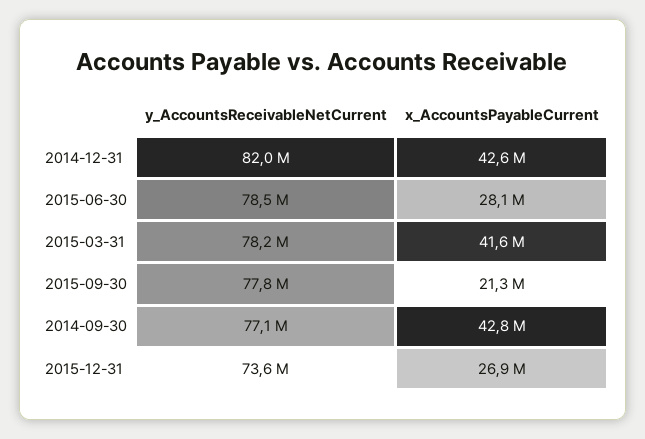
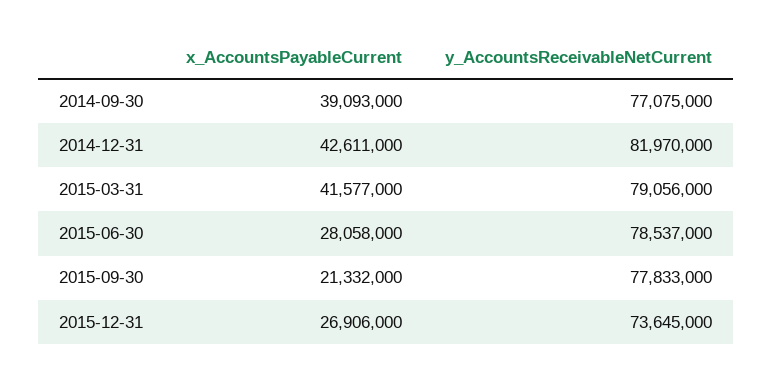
y_AccountsReceivableNetCurrent, 2015-03-31: 78200000 -> 79056000
x_AccountsPayableCurrent, 2014-09-30: 42800000 -> 39093000

